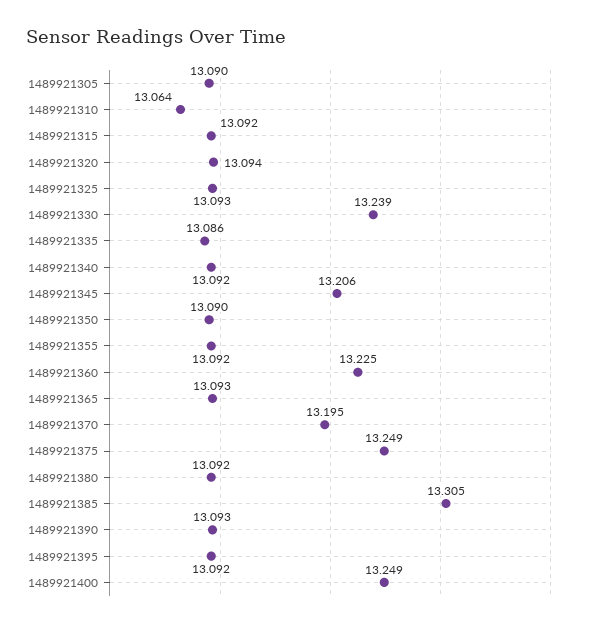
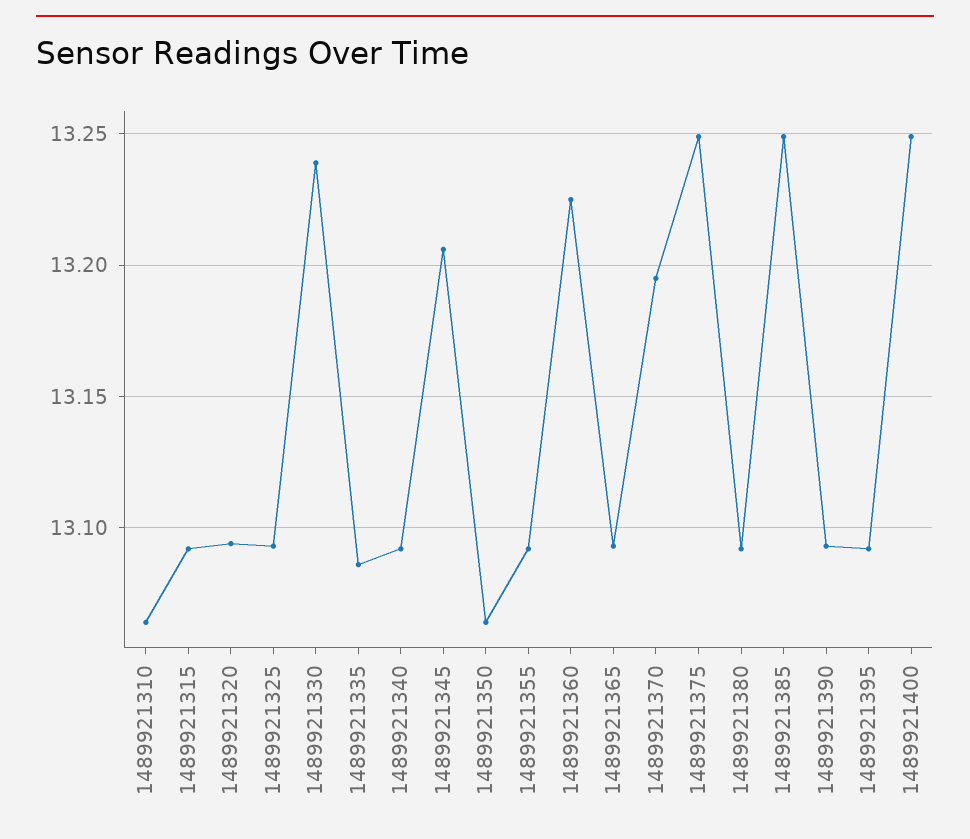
1489921305: 13.09 -> none
1489921350: 13.09 -> 13.065
1489921385: 13.305 -> 13.25

